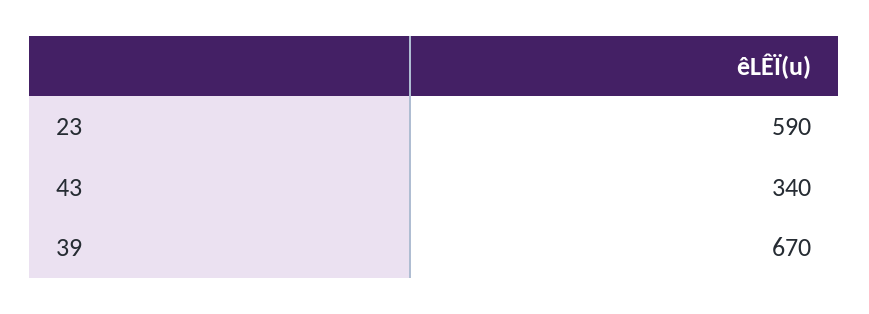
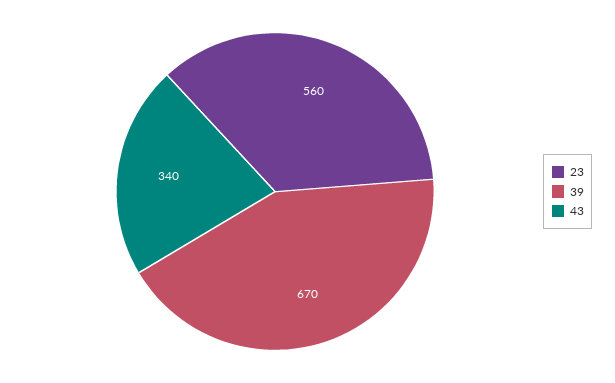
23: 590 -> 560

